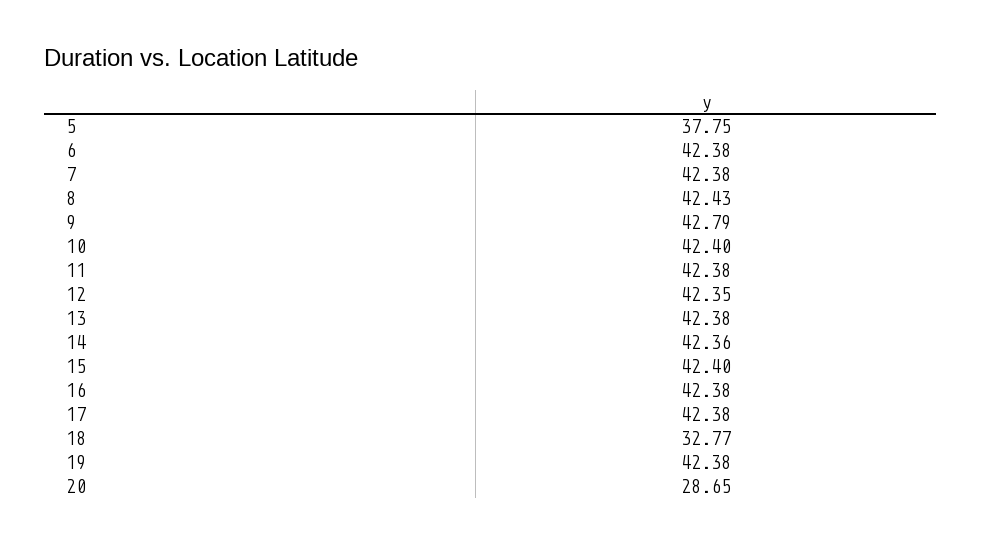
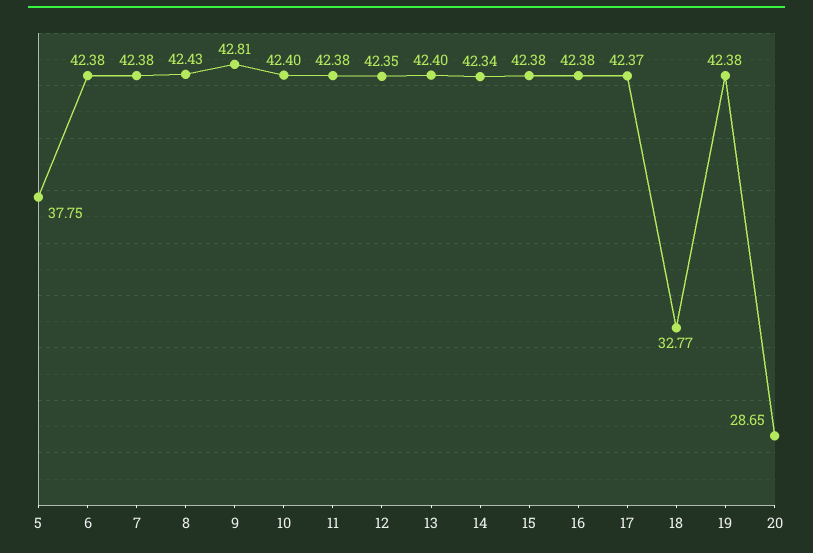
9: 42.79 -> 42.81
13: 42.38 -> 42.4
14: 42.36 -> 42.34
15: 42.4 -> 42.38
17: 42.38 -> 42.37

